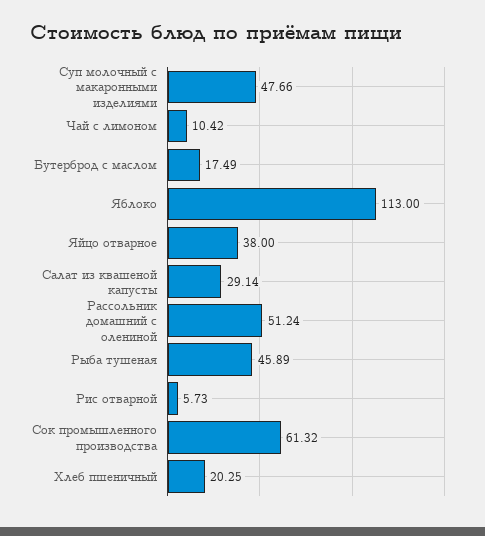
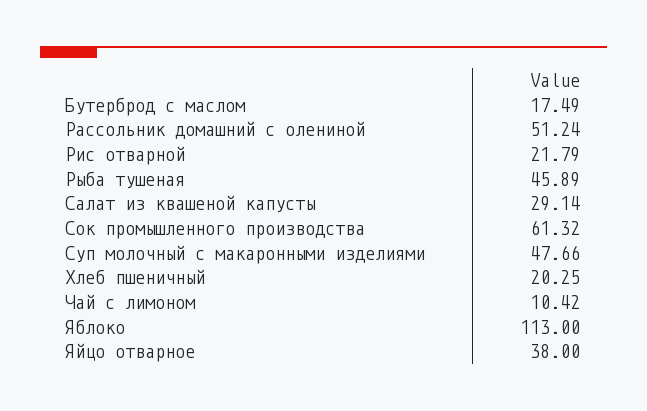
Рис отварной: 5.73 -> 21.79

